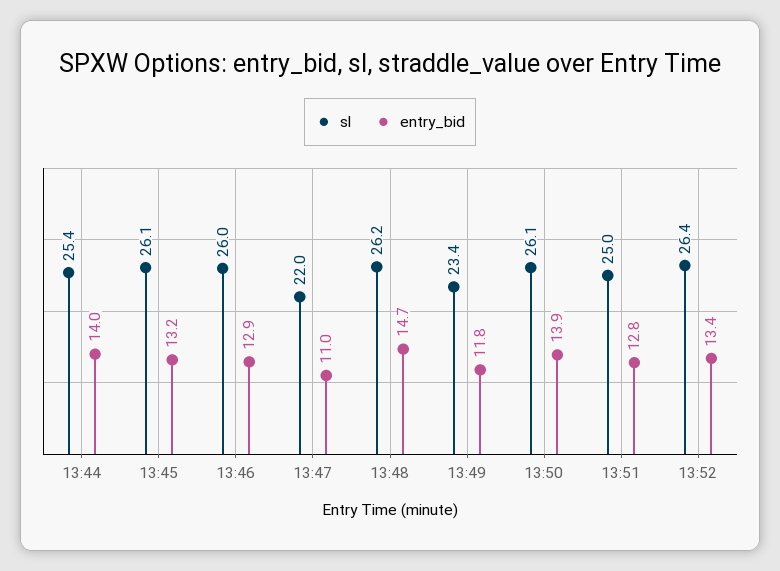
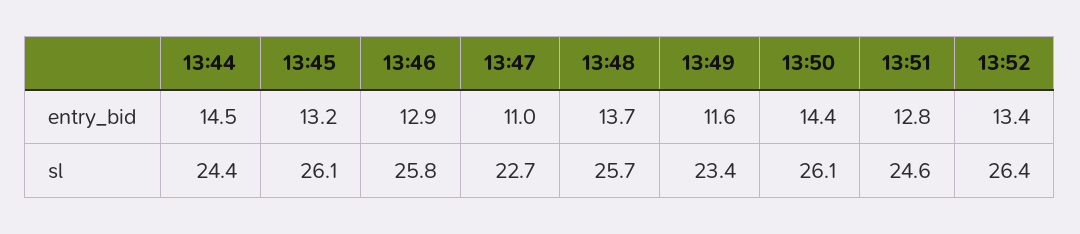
sl, 13:44: 25.4 -> 24.4
entry_bid, 13:44: 14 -> 14.5
sl, 13:46: 26 -> 25.8
sl, 13:47: 22 -> 22.7
sl, 13:48: 26.2 -> 25.7
entry_bid, 13:48: 14.7 -> 13.7
entry_bid, 13:49: 11.8 -> 11.6
entry_bid, 13:50: 13.9 -> 14.4
sl, 13:51: 25 -> 24.6

